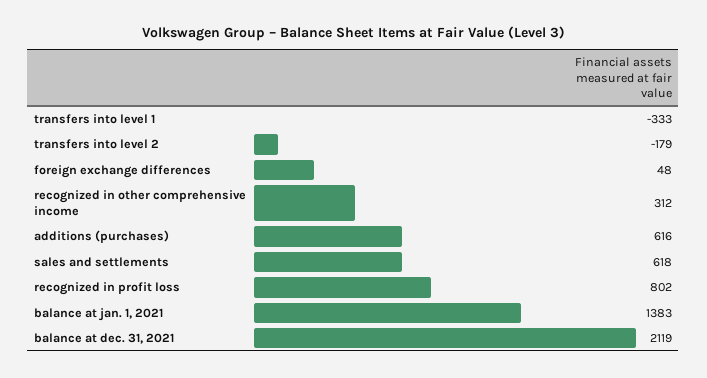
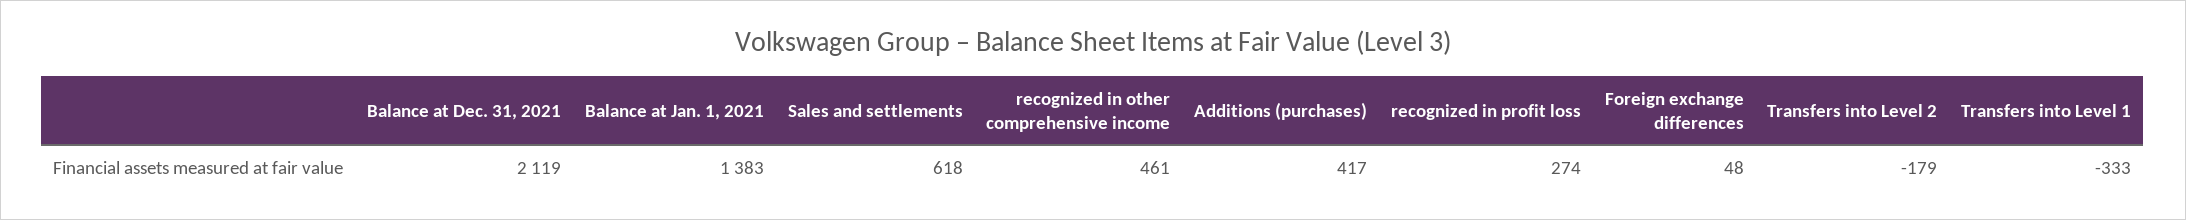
recognized in other comprehensive income: 312 -> 461
additions (purchases): 616 -> 417
recognized in profit loss: 802 -> 274

